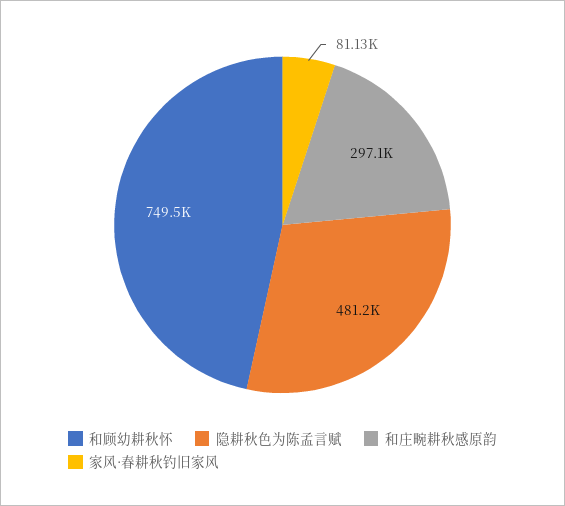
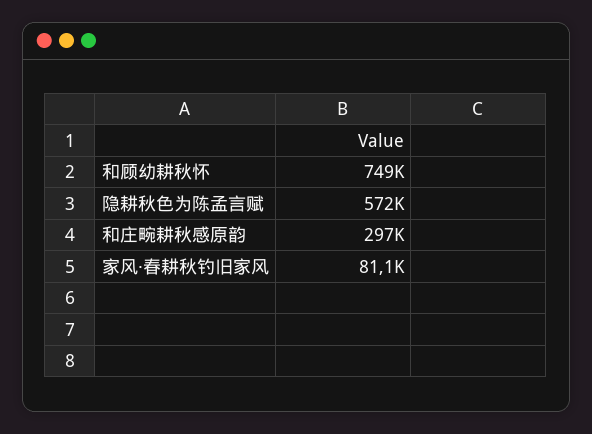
隐耕秋色为陈孟言赋: 481200 -> 572000

